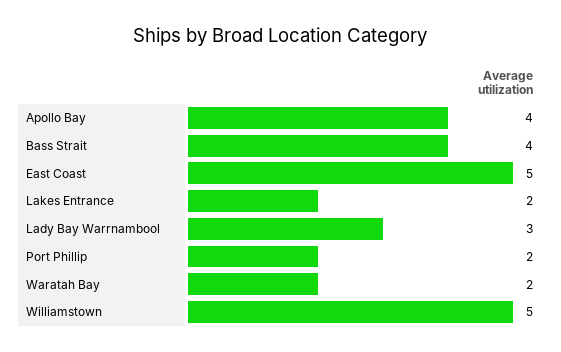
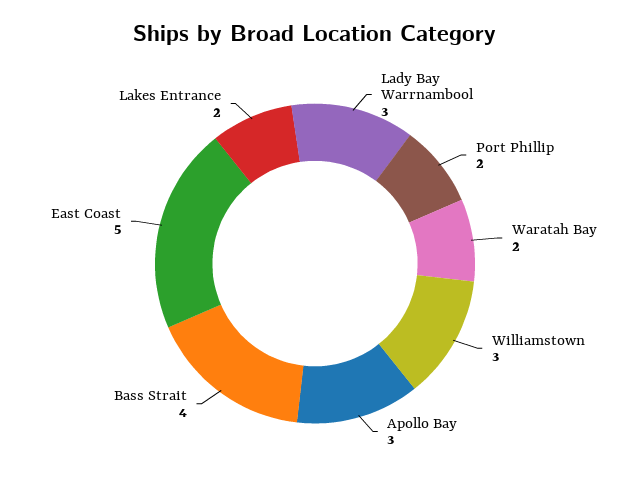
Apollo Bay: 4 -> 3
Williamstown: 5 -> 3

